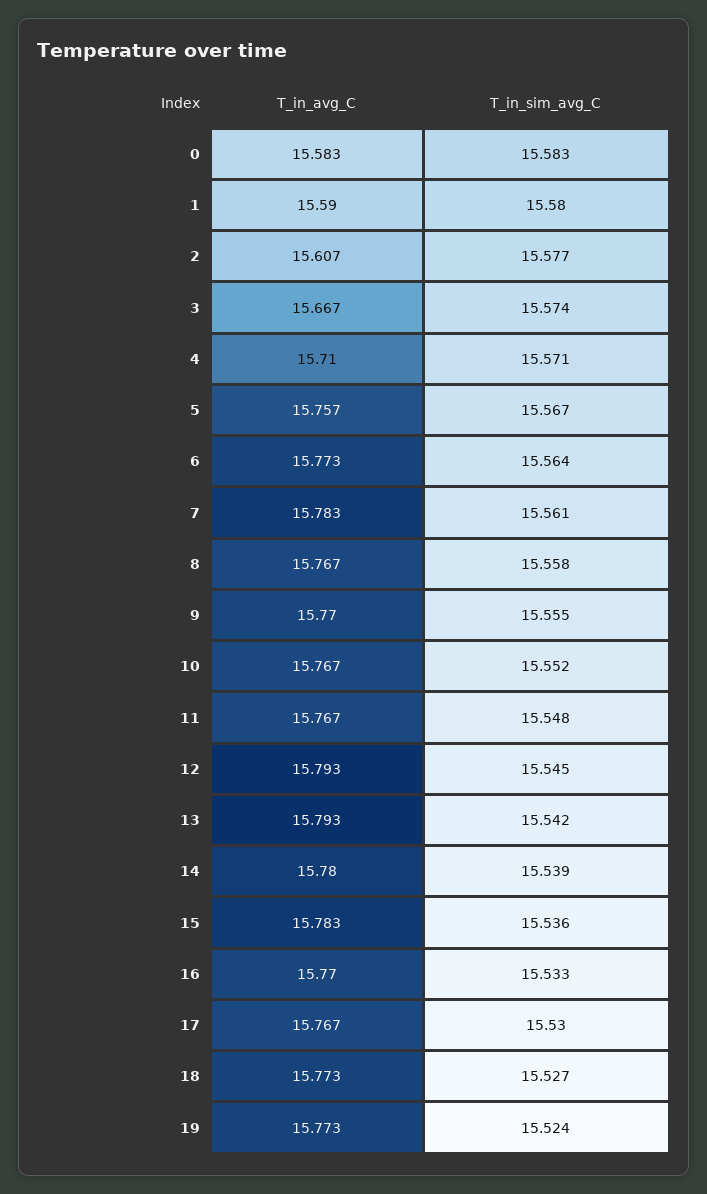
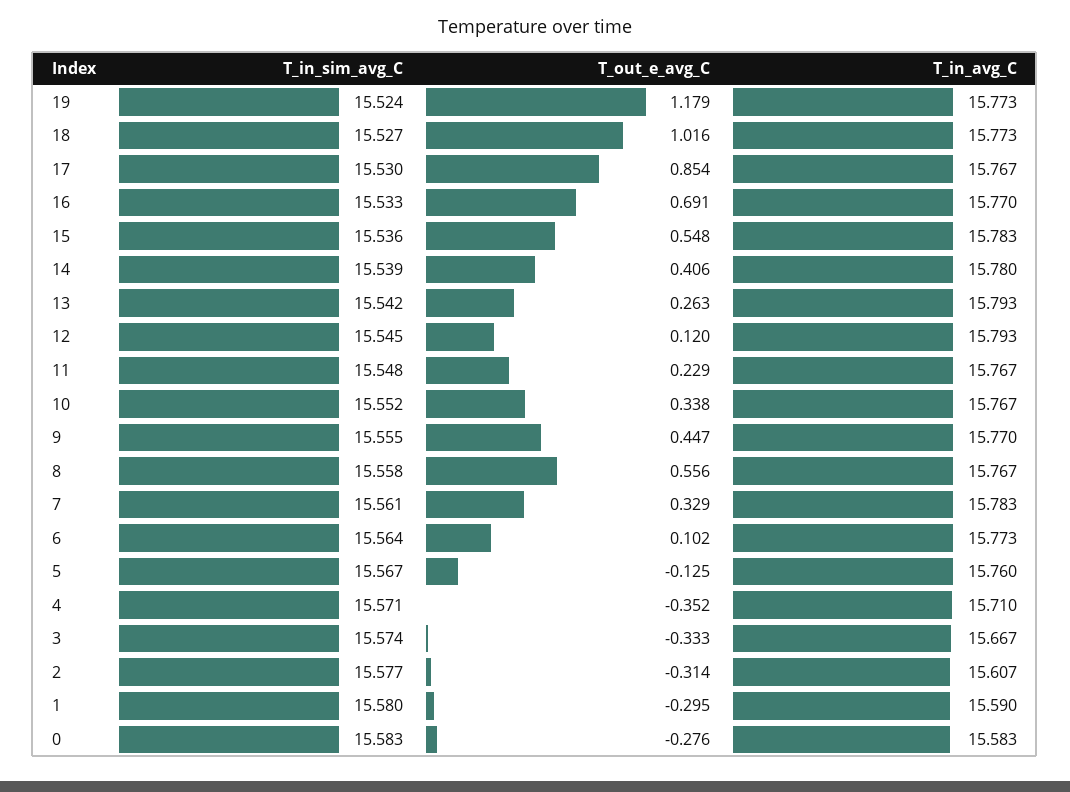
T_in_avg_C, 5: 15.757 -> 15.76
T_out_e_avg_C, 19: none -> 1.179
T_out_e_avg_C, 18: none -> 1.016
T_out_e_avg_C, 17: none -> 0.854
T_out_e_avg_C, 16: none -> 0.691
T_out_e_avg_C, 15: none -> 0.548
T_out_e_avg_C, 14: none -> 0.406
T_out_e_avg_C, 13: none -> 0.263
T_out_e_avg_C, 12: none -> 0.12
T_out_e_avg_C, 11: none -> 0.229
T_out_e_avg_C, 10: none -> 0.338
T_out_e_avg_C, 9: none -> 0.447
T_out_e_avg_C, 8: none -> 0.556
T_out_e_avg_C, 7: none -> 0.329
T_out_e_avg_C, 6: none -> 0.102
T_out_e_avg_C, 5: none -> -0.125
T_out_e_avg_C, 4: none -> -0.352
T_out_e_avg_C, 3: none -> -0.333
T_out_e_avg_C, 2: none -> -0.314
T_out_e_avg_C, 1: none -> -0.295
T_out_e_avg_C, 0: none -> -0.276

